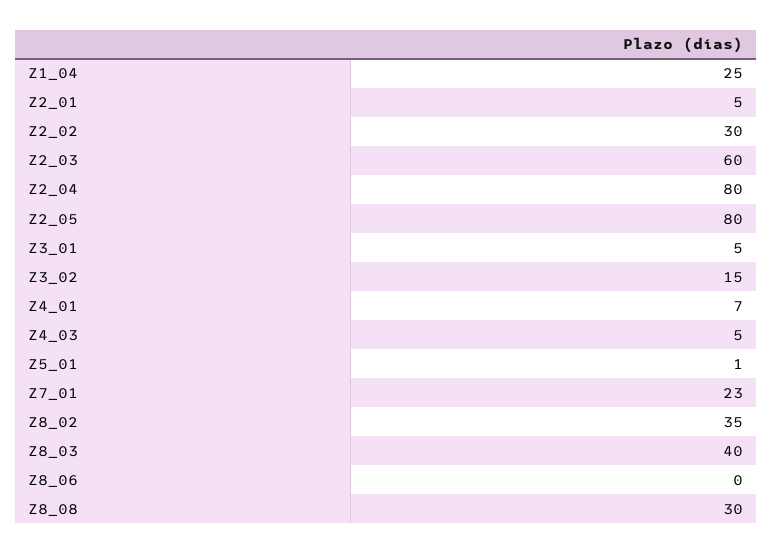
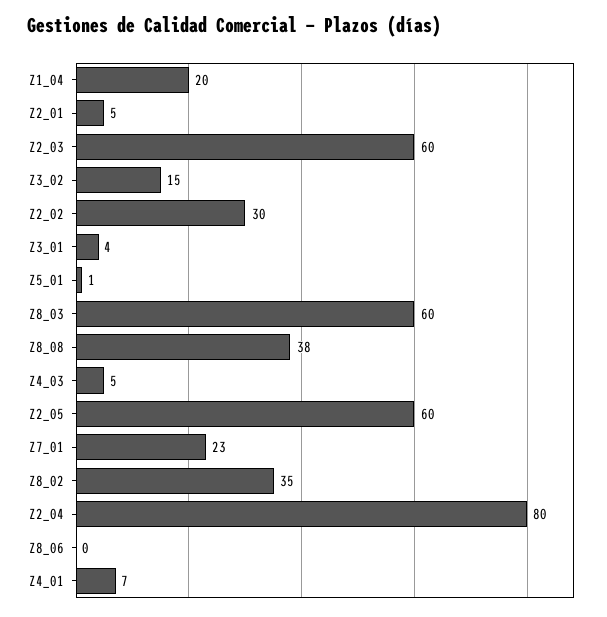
Z1_04: 25 -> 20
Z2_05: 80 -> 60
Z3_01: 5 -> 4
Z8_03: 40 -> 60
Z8_08: 30 -> 38

